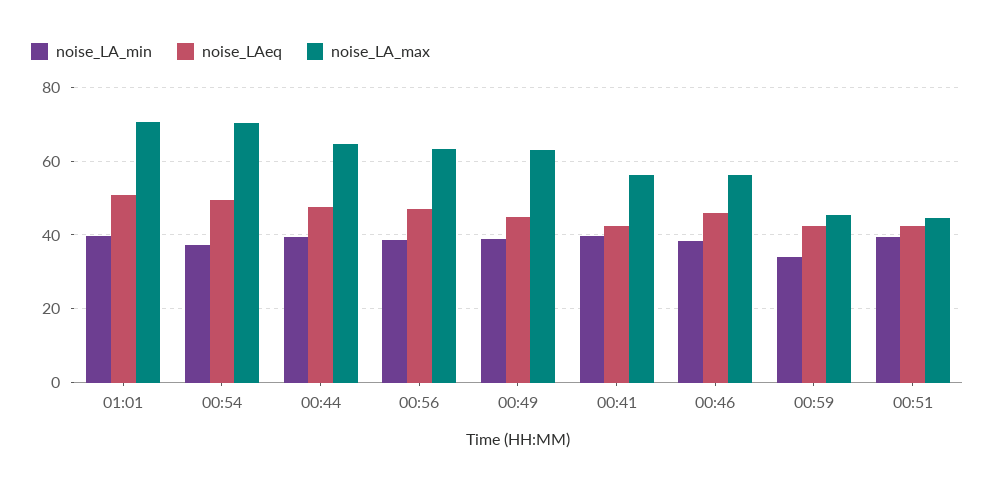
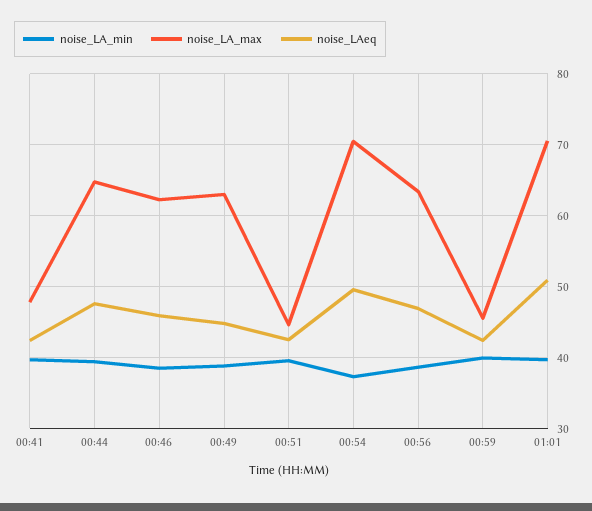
noise_LA_max, 00:41: 56 -> 48
noise_LA_max, 00:46: 56 -> 62
noise_LA_min, 00:59: 34 -> 40

